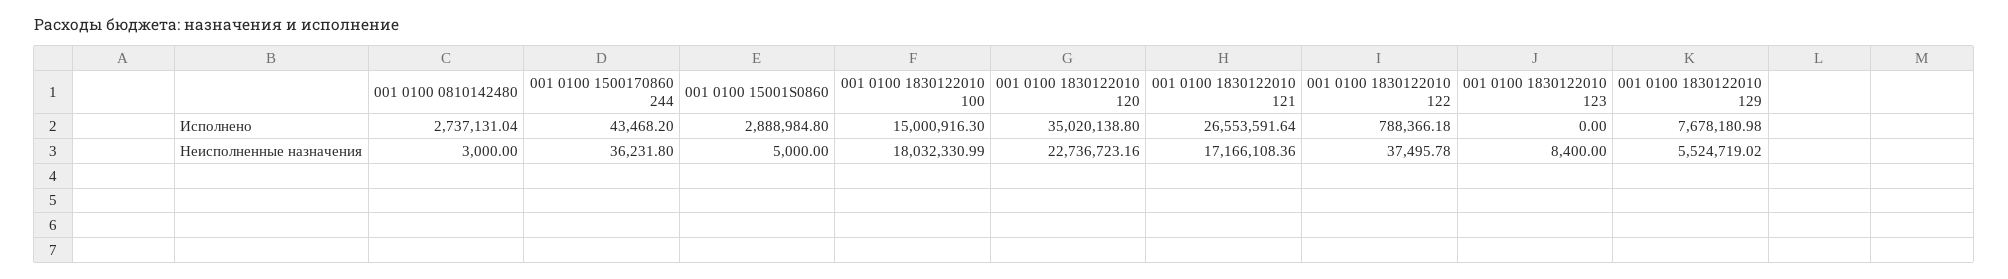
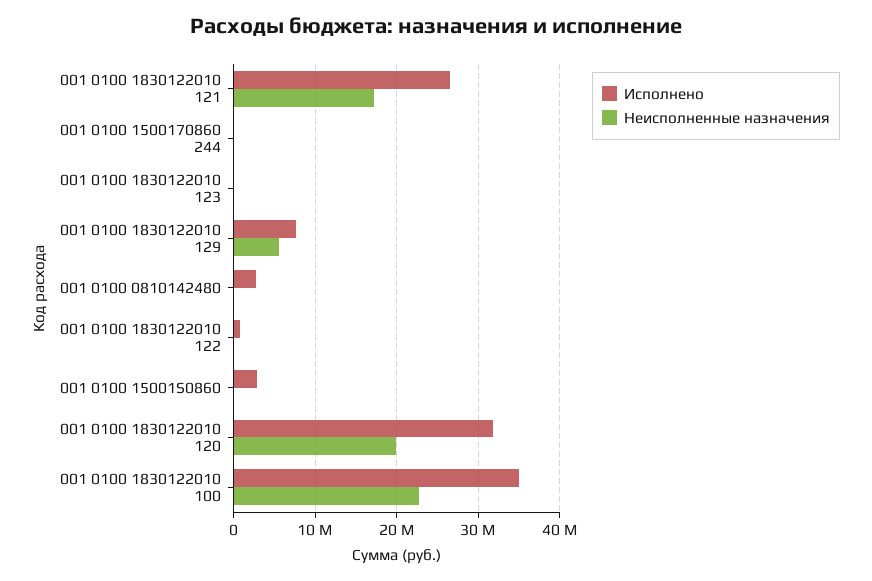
Исполнено, 001 0100 1830122010 100: 15000916.3 -> 35000000
Исполнено, 001 0100 1830122010 120: 35020138.8 -> 32000000
Неисполненные назначения, 001 0100 1830122010 100: 18032330.99 -> 23000000
Неисполненные назначения, 001 0100 1830122010 120: 22736723.16 -> 20000000

